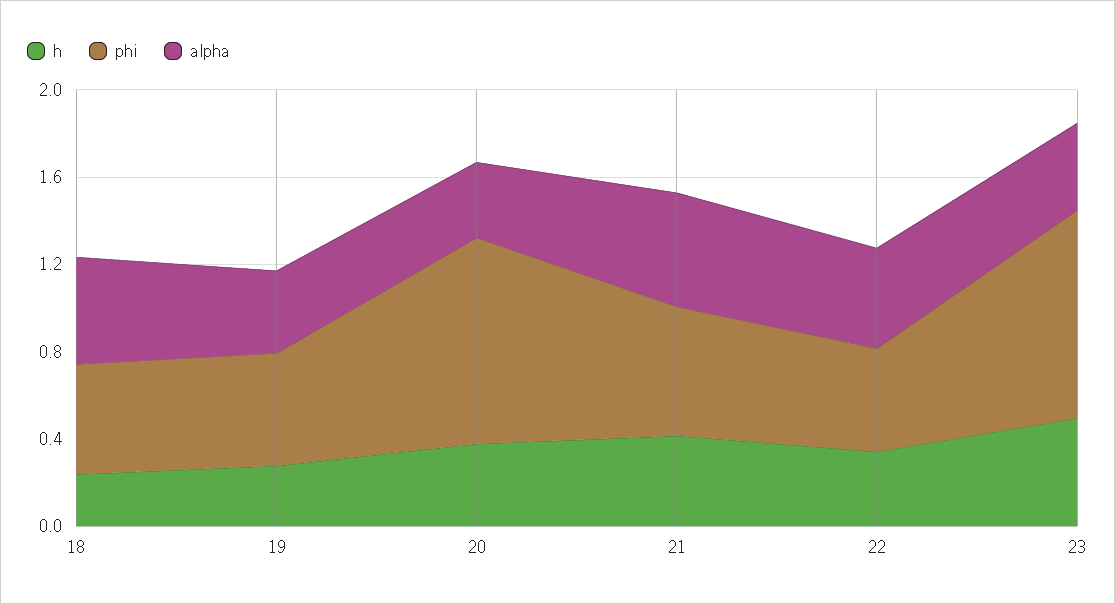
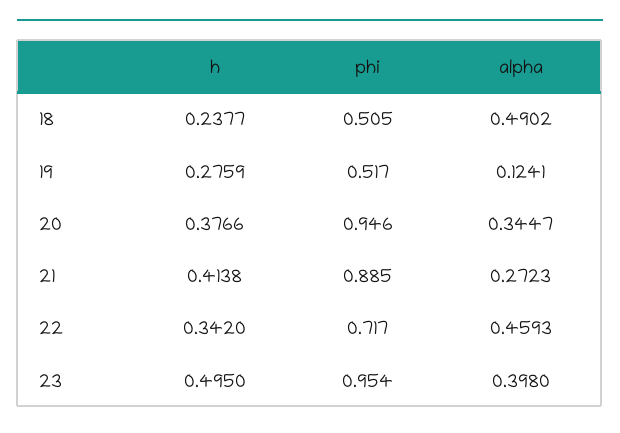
alpha, 19: 0.4 -> 0.1241
phi, 21: 0.6 -> 0.885
alpha, 21: 0.5 -> 0.2723
phi, 22: 0.5 -> 0.717

